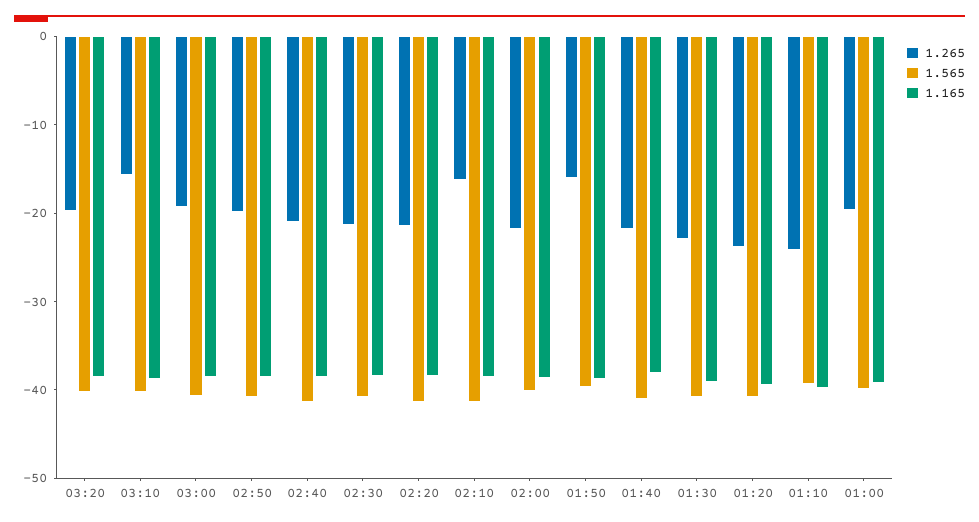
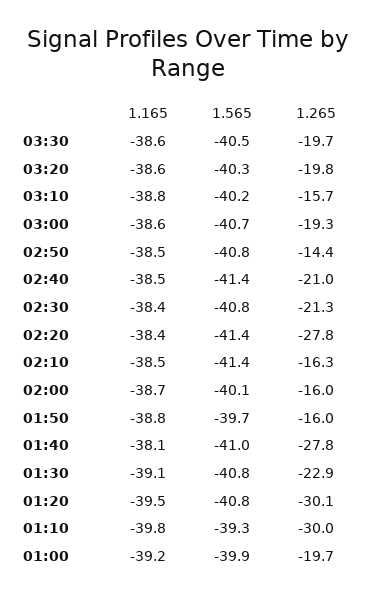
1.265, 02:50: -20 -> -14.4
1.265, 02:20: -22 -> -27.8
1.265, 02:00: -22 -> -16
1.265, 01:40: -22 -> -27.8
1.265, 01:20: -24 -> -30.1
1.265, 01:10: -24 -> -30
1.165, 03:30: none -> -38.6
1.565, 03:30: none -> -40.5
1.265, 03:30: none -> -19.7

